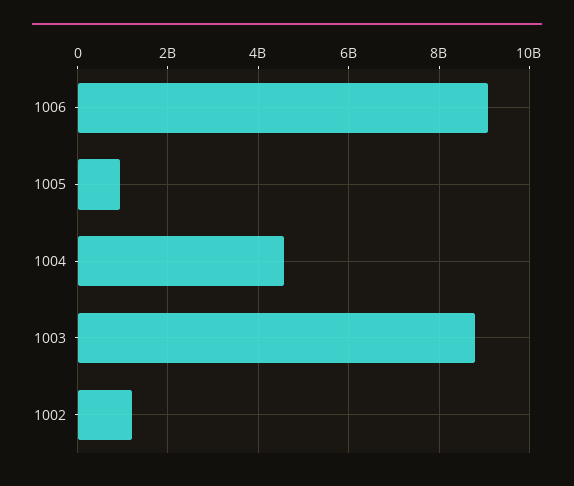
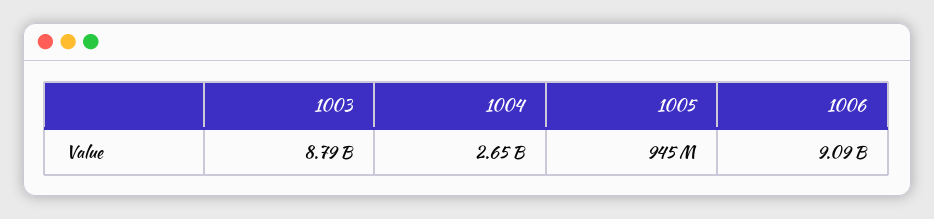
1004: 4600000000 -> 2650000000
1002: 1200000000 -> none

